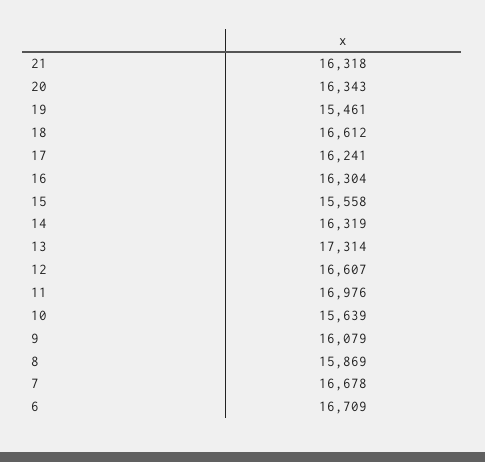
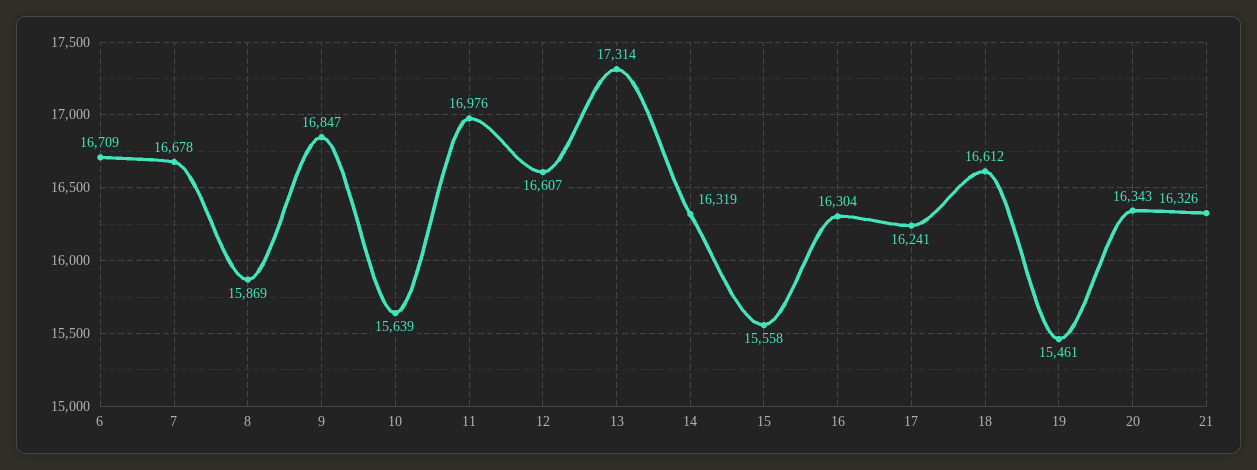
21: 16318 -> 16326
9: 16079 -> 16847

